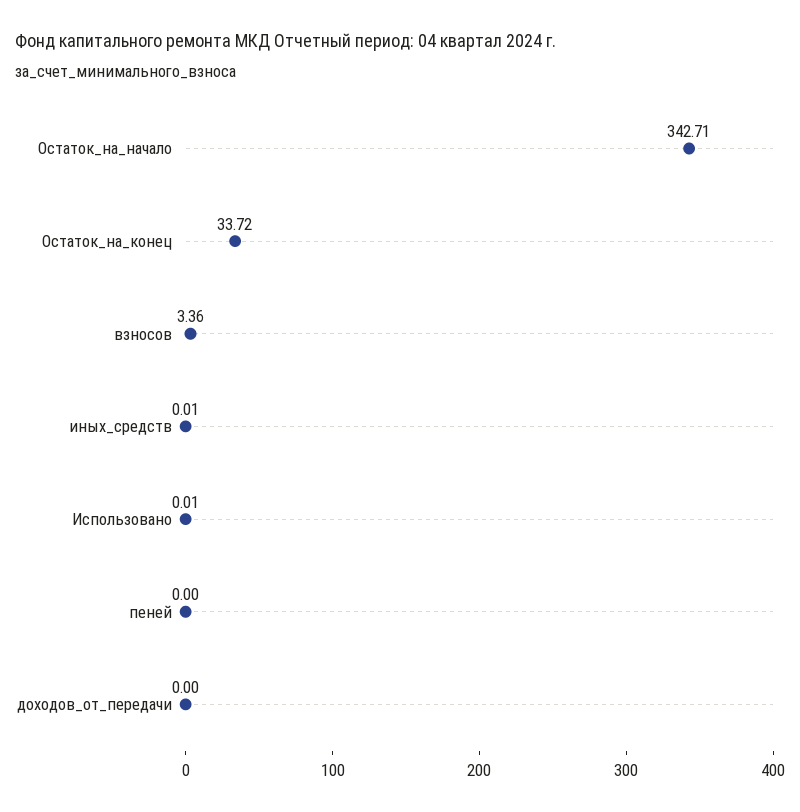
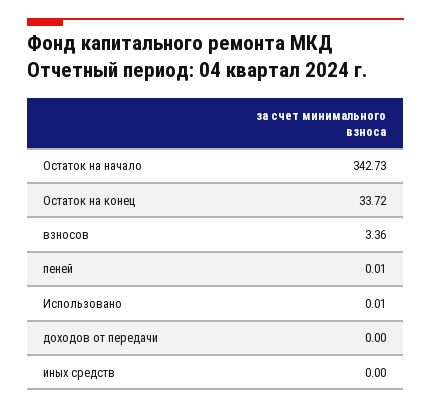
Остаток_на_начало: 342.71 -> 342.73
иных_средств: 0.01 -> 0
пеней: 0 -> 0.01

